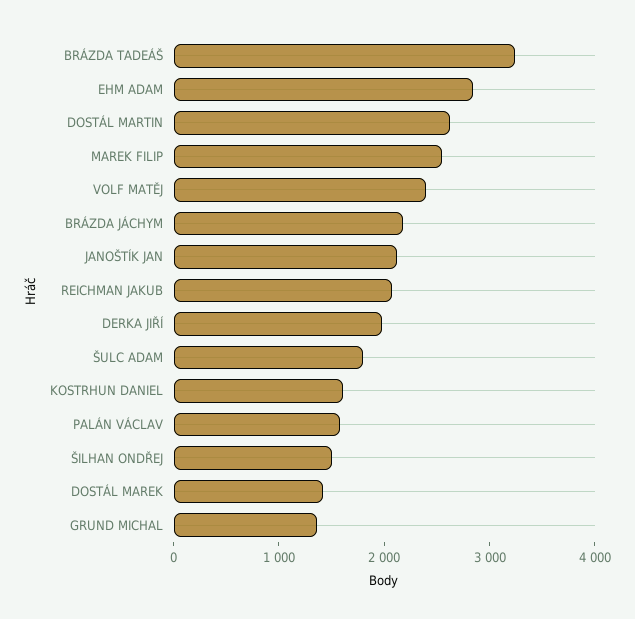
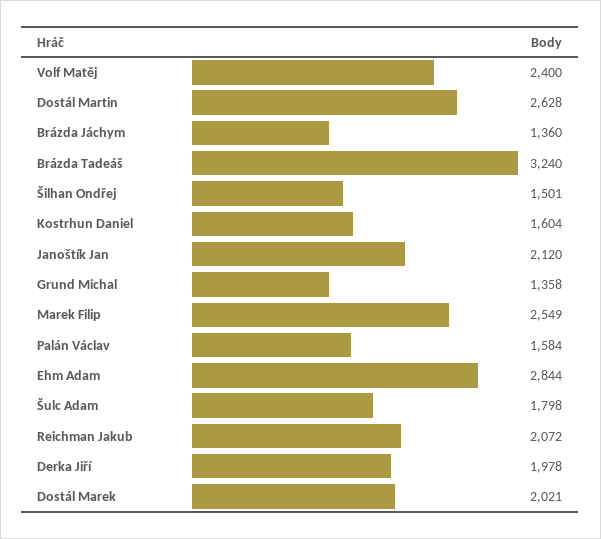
BRÁZDA JÁCHYM: 2200 -> 1360
DOSTÁL MAREK: 1400 -> 2021

